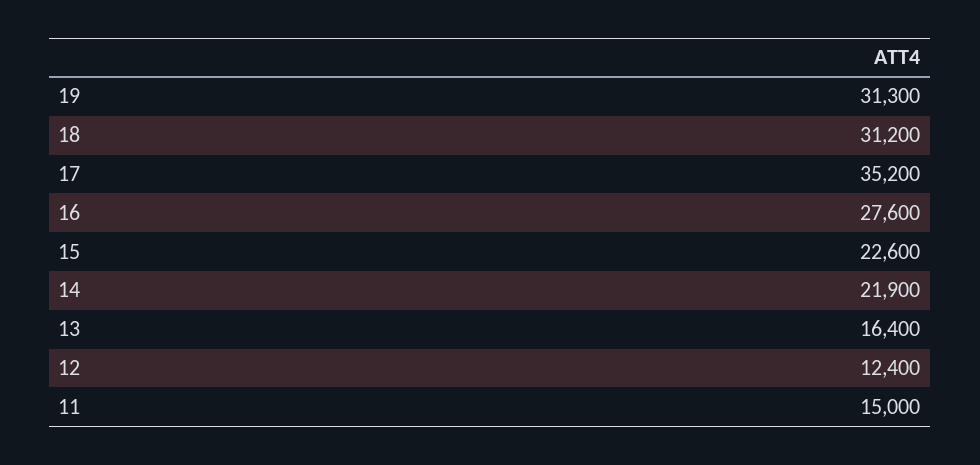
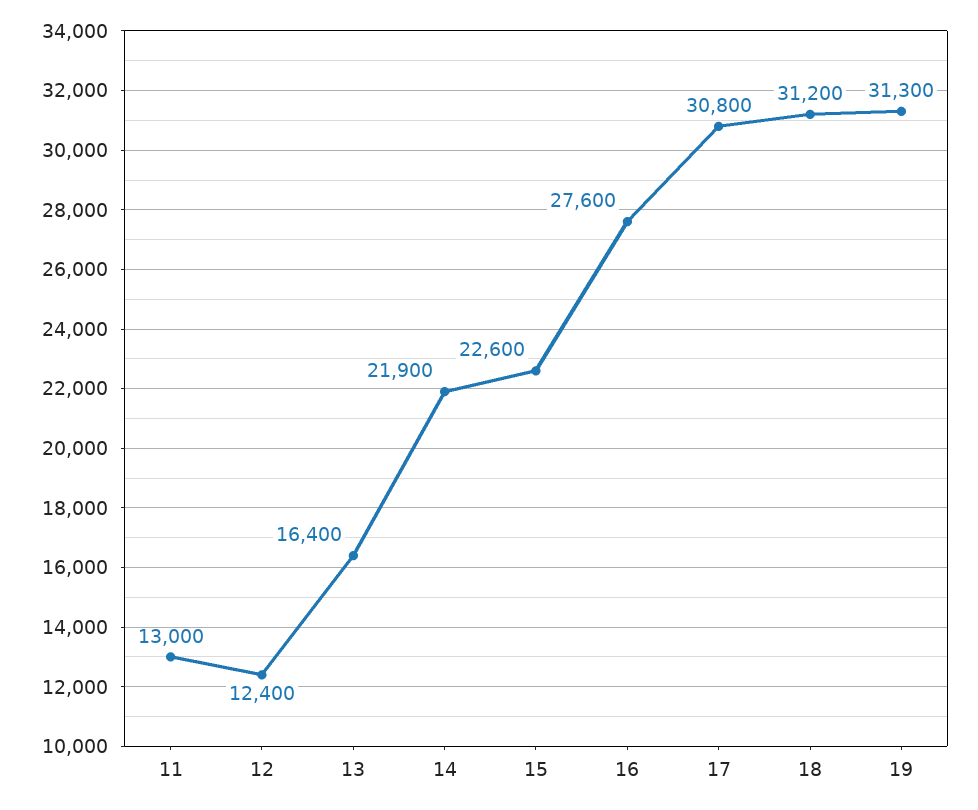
17: 35200 -> 30800
11: 15000 -> 13000

